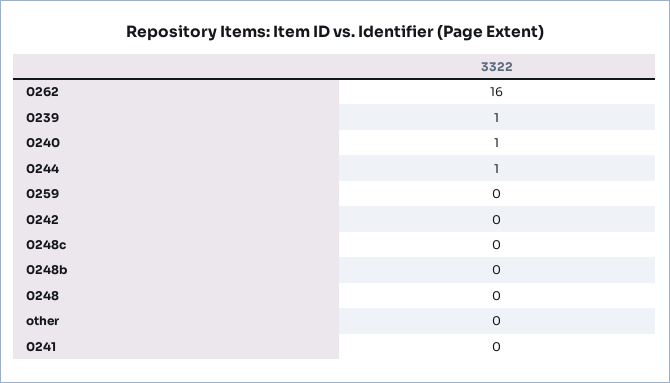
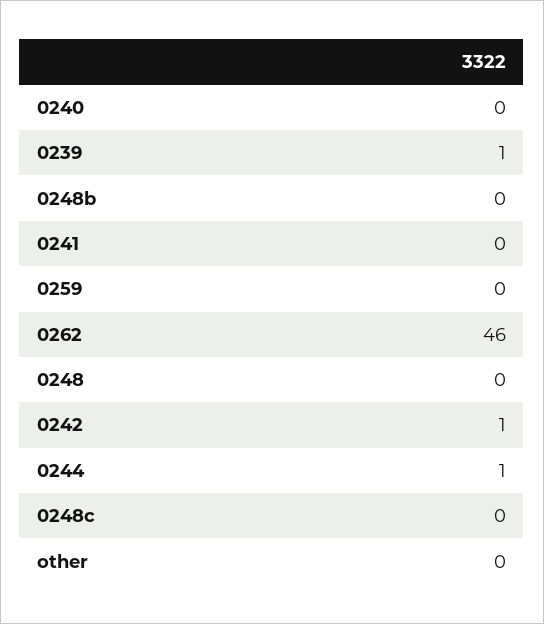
0262: 16 -> 46
0240: 1 -> 0
0242: 0 -> 1

